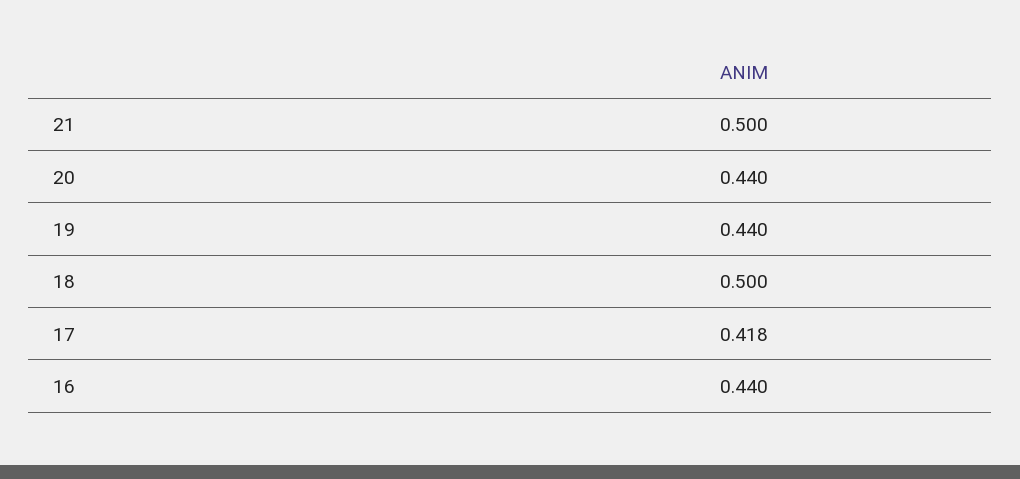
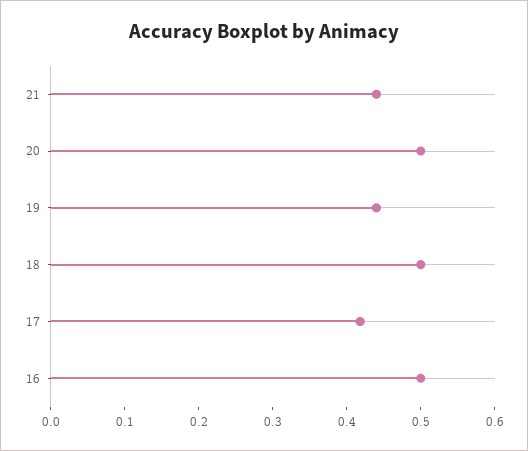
21: 0.5 -> 0.44
20: 0.44 -> 0.5
16: 0.44 -> 0.5

